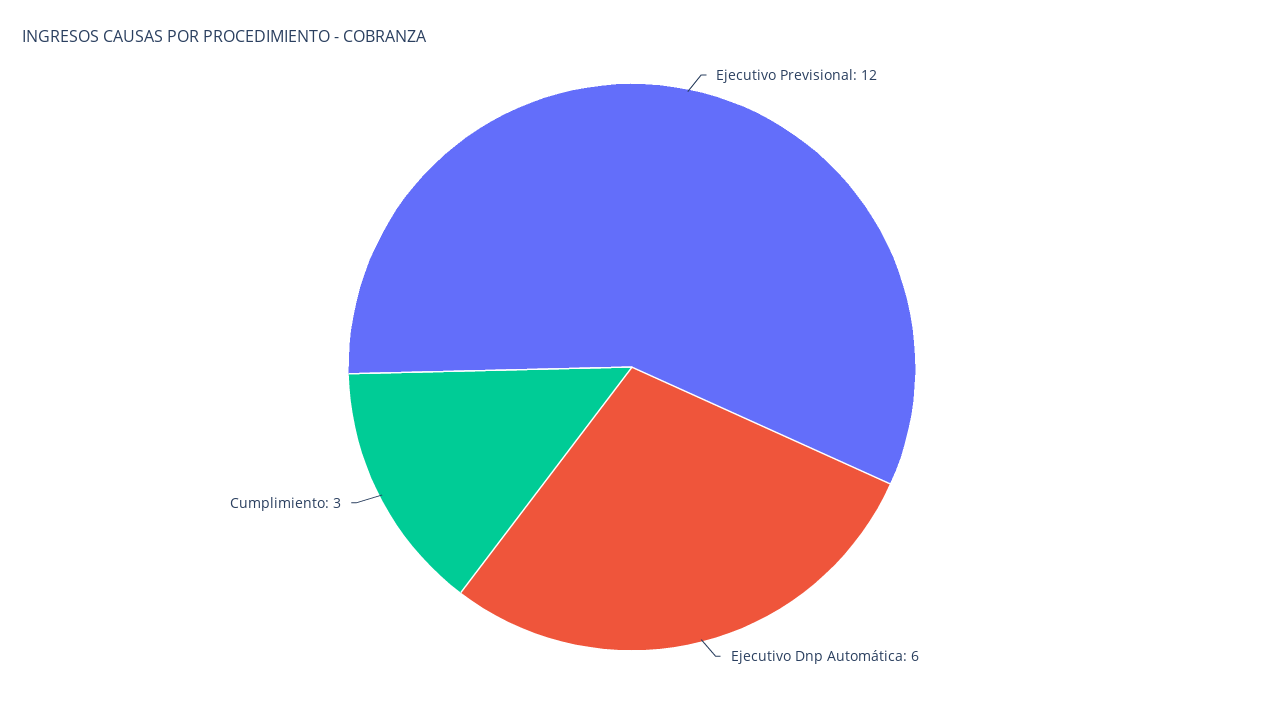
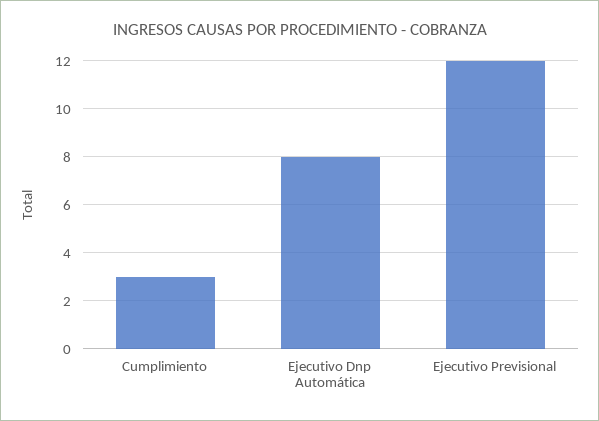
Ejecutivo Dnp Automática: 6 -> 8

